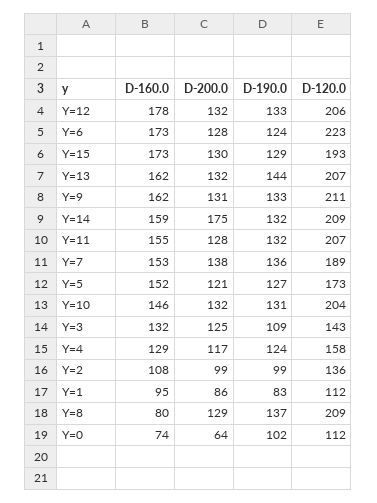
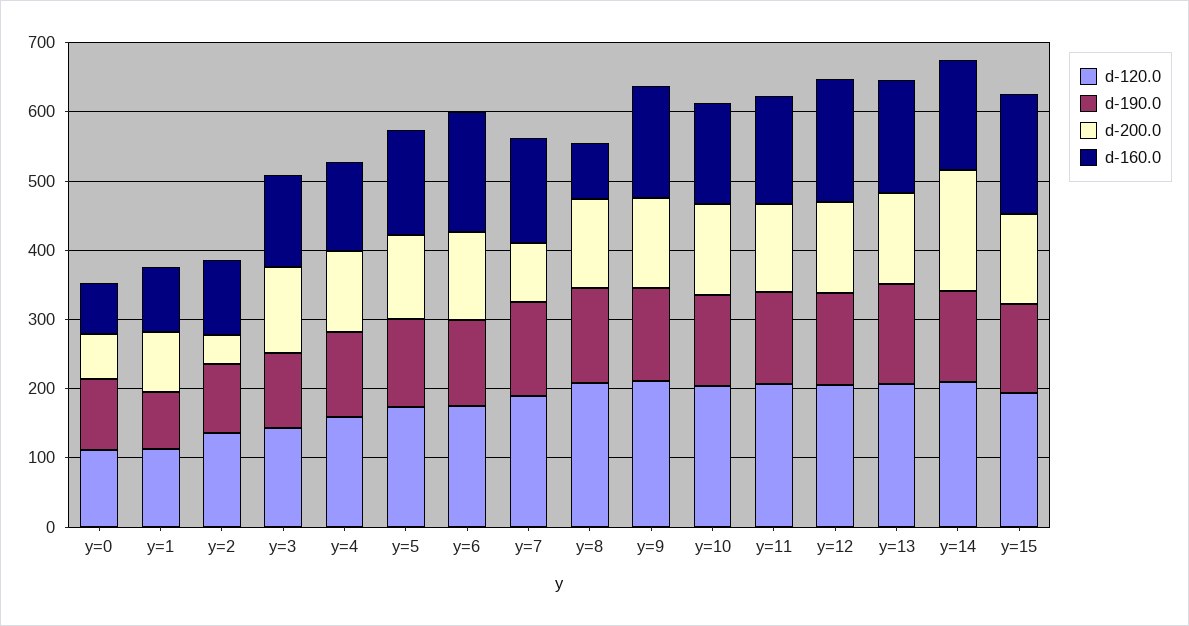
D-120.0, Y=6: 223 -> 180
D-200.0, Y=7: 138 -> 80
D-200.0, Y=2: 99 -> 40

